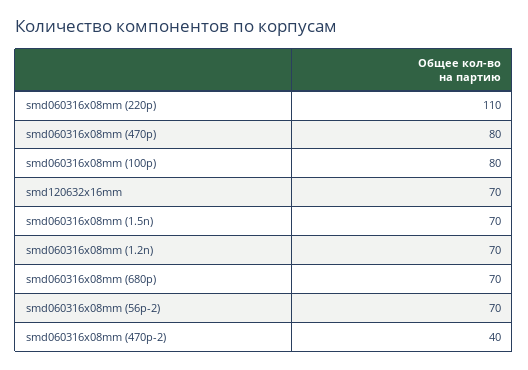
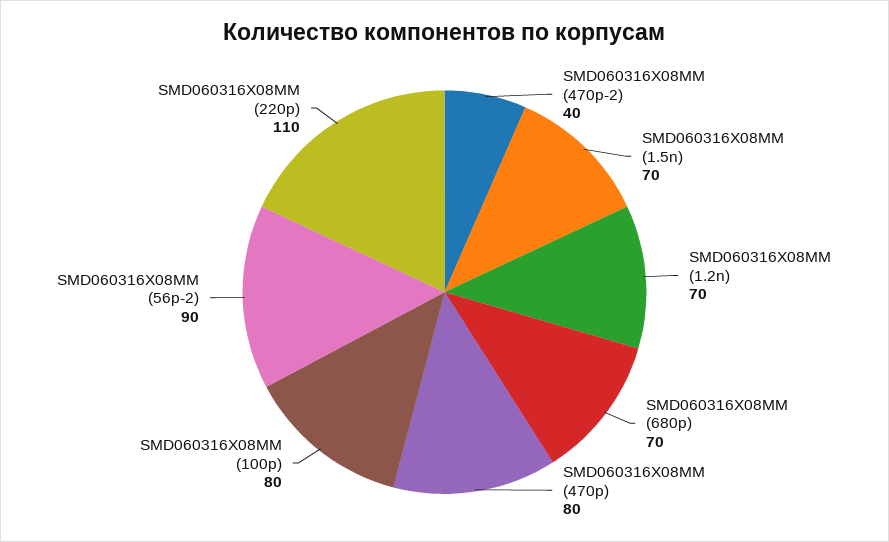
smd120632x16mm: 70 -> none
smd060316x08mm (56p-2): 70 -> 90

